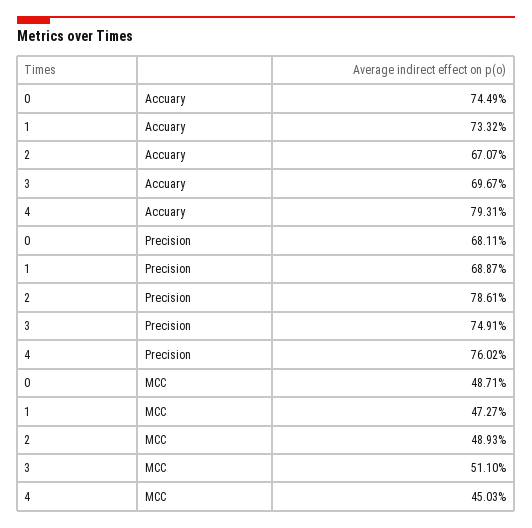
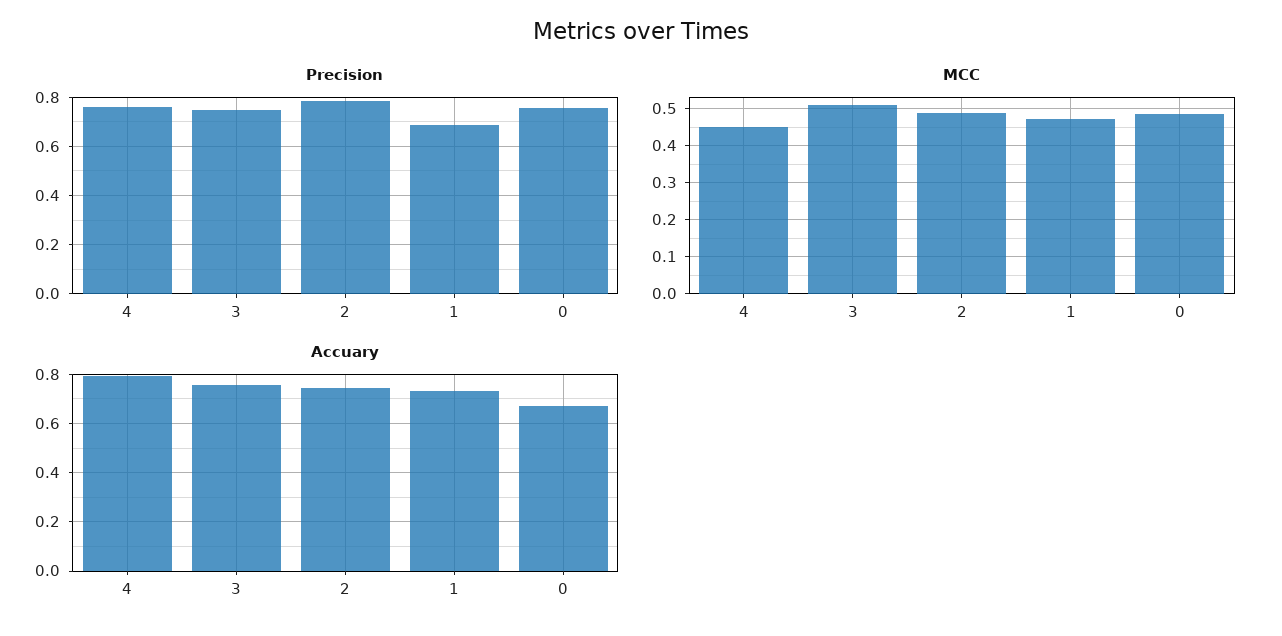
Accuary, 0: 0.7449 -> 0.675
Accuary, 2: 0.6707 -> 0.75
Accuary, 3: 0.6967 -> 0.75
Precision, 0: 0.6811 -> 0.75

